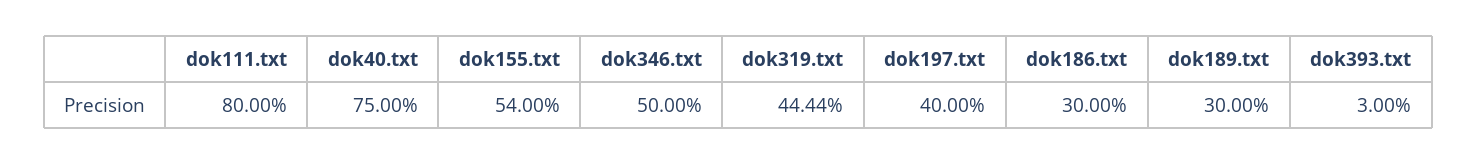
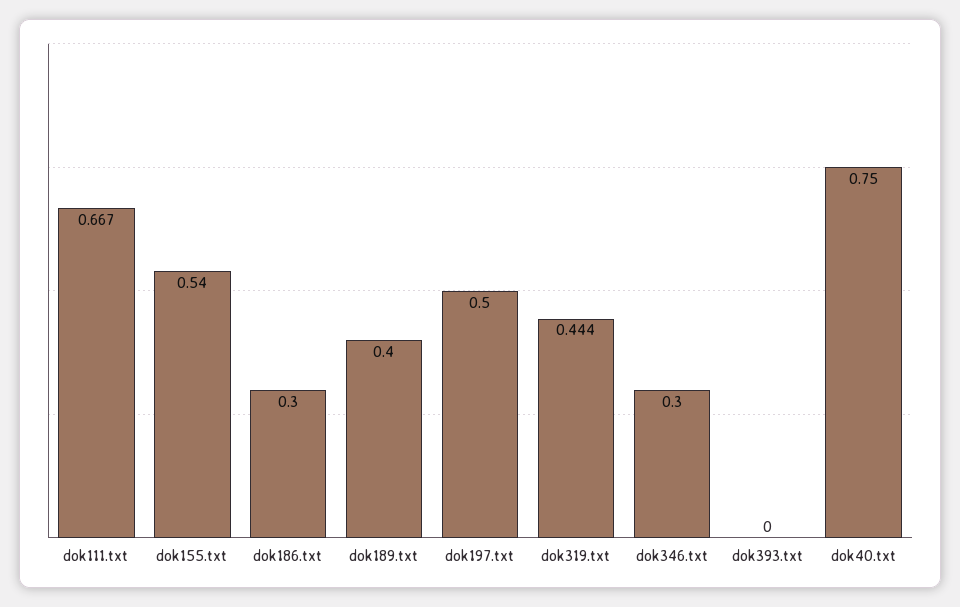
dok111.txt: 0.8 -> 0.667
dok346.txt: 0.5 -> 0.3
dok197.txt: 0.4 -> 0.5
dok189.txt: 0.3 -> 0.4
dok393.txt: 0.03 -> 0

